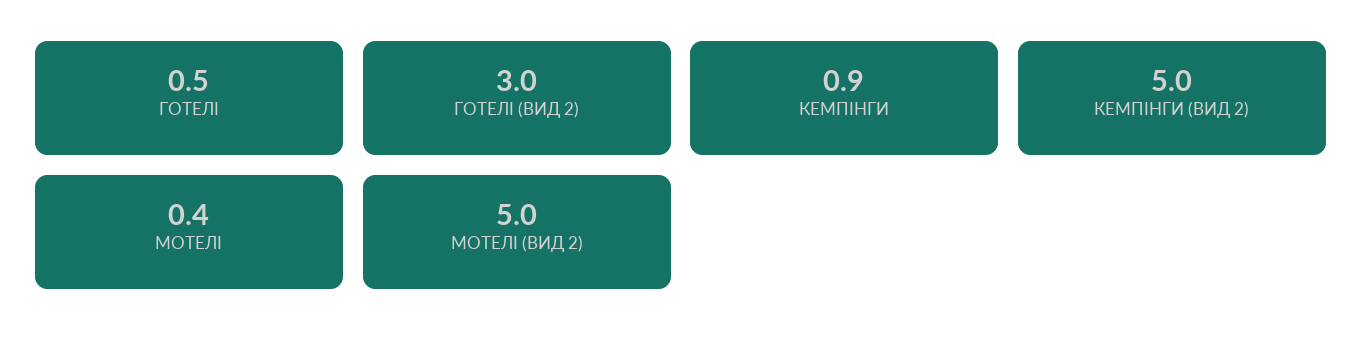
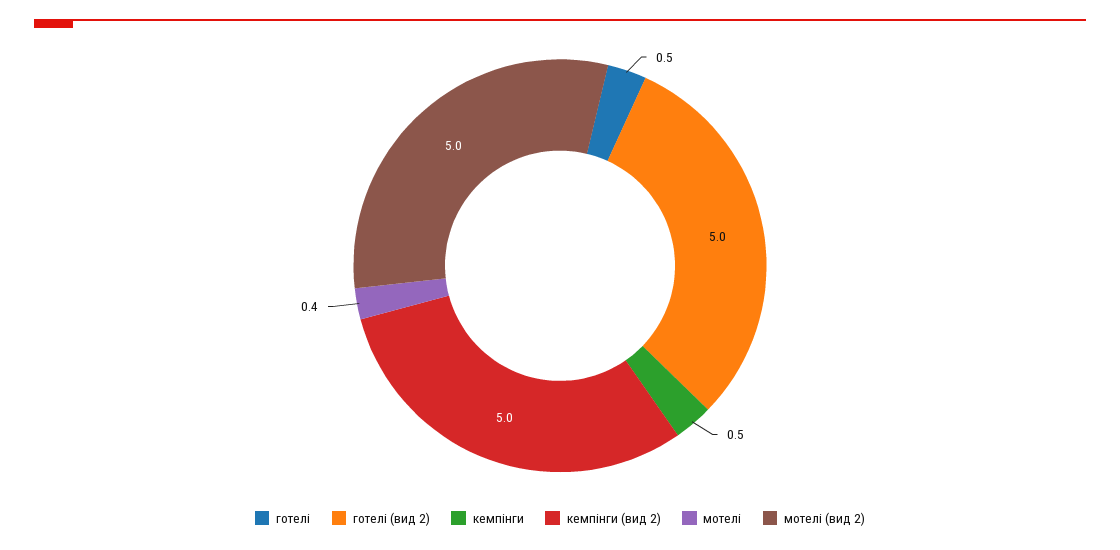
ГОТЕЛІ (ВИД 2): 3 -> 5
КЕМПІНГИ: 0.9 -> 0.5

